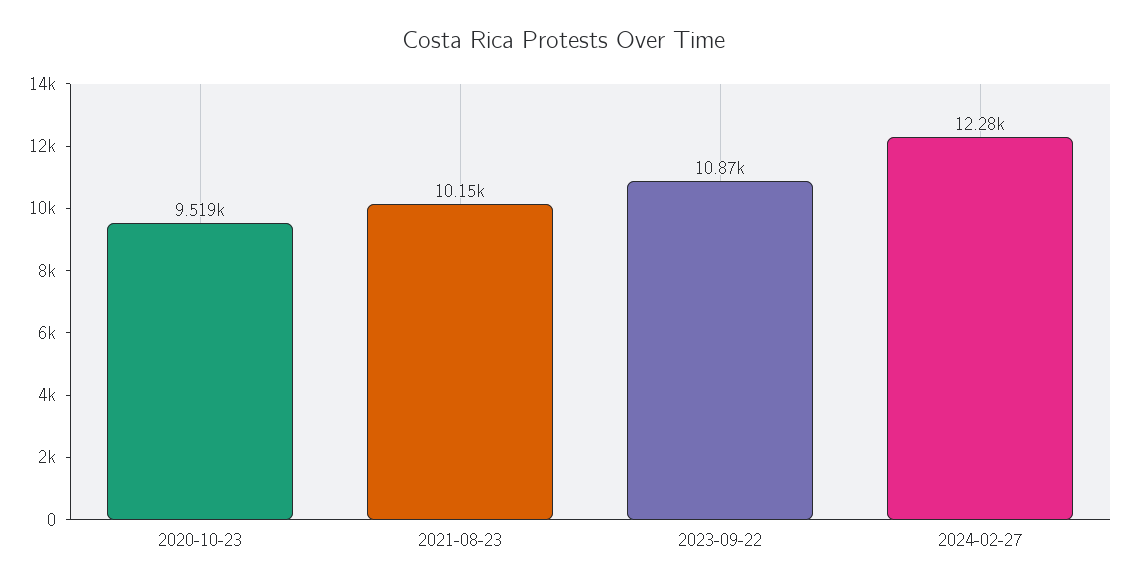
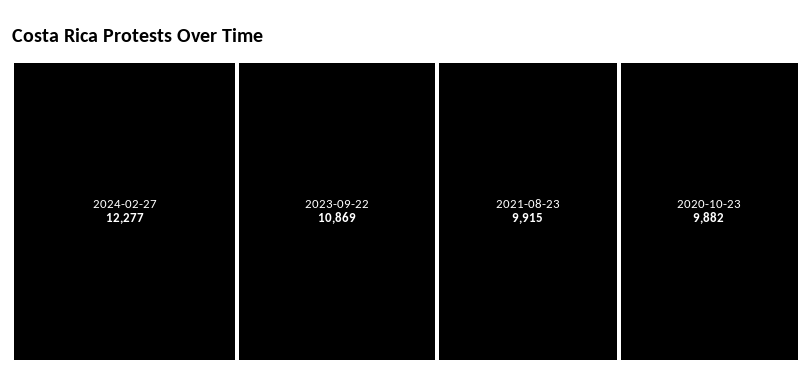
2020-10-23: 9519 -> 9882
2021-08-23: 10150 -> 9915

